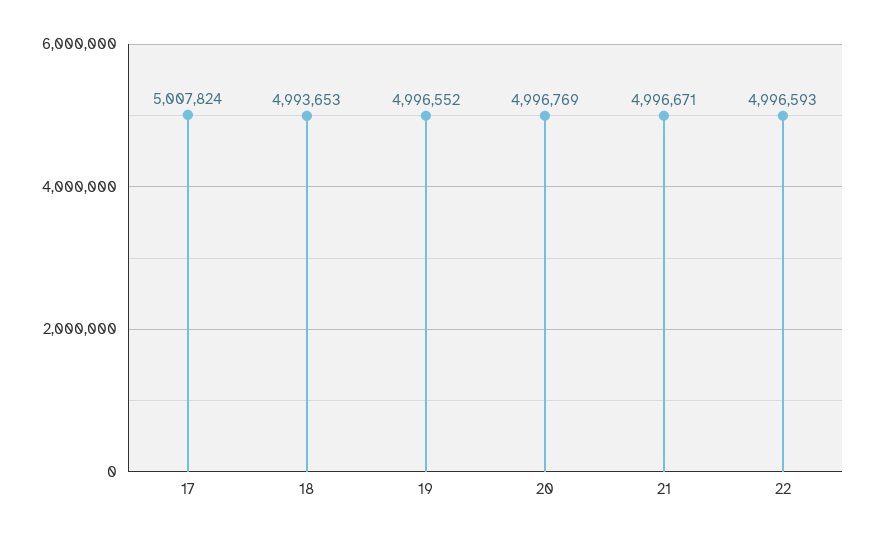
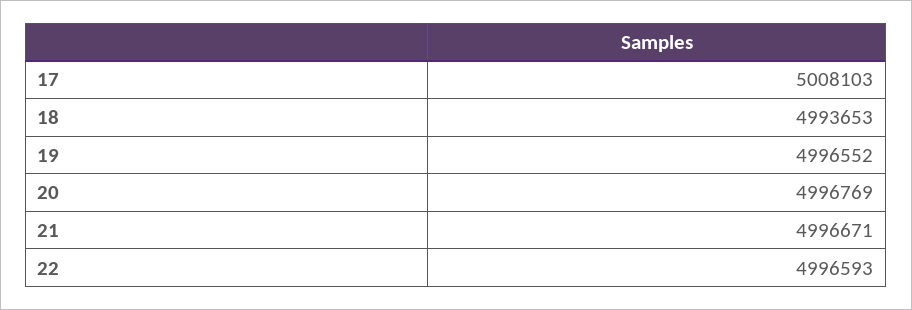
17: 5007824 -> 5008103

